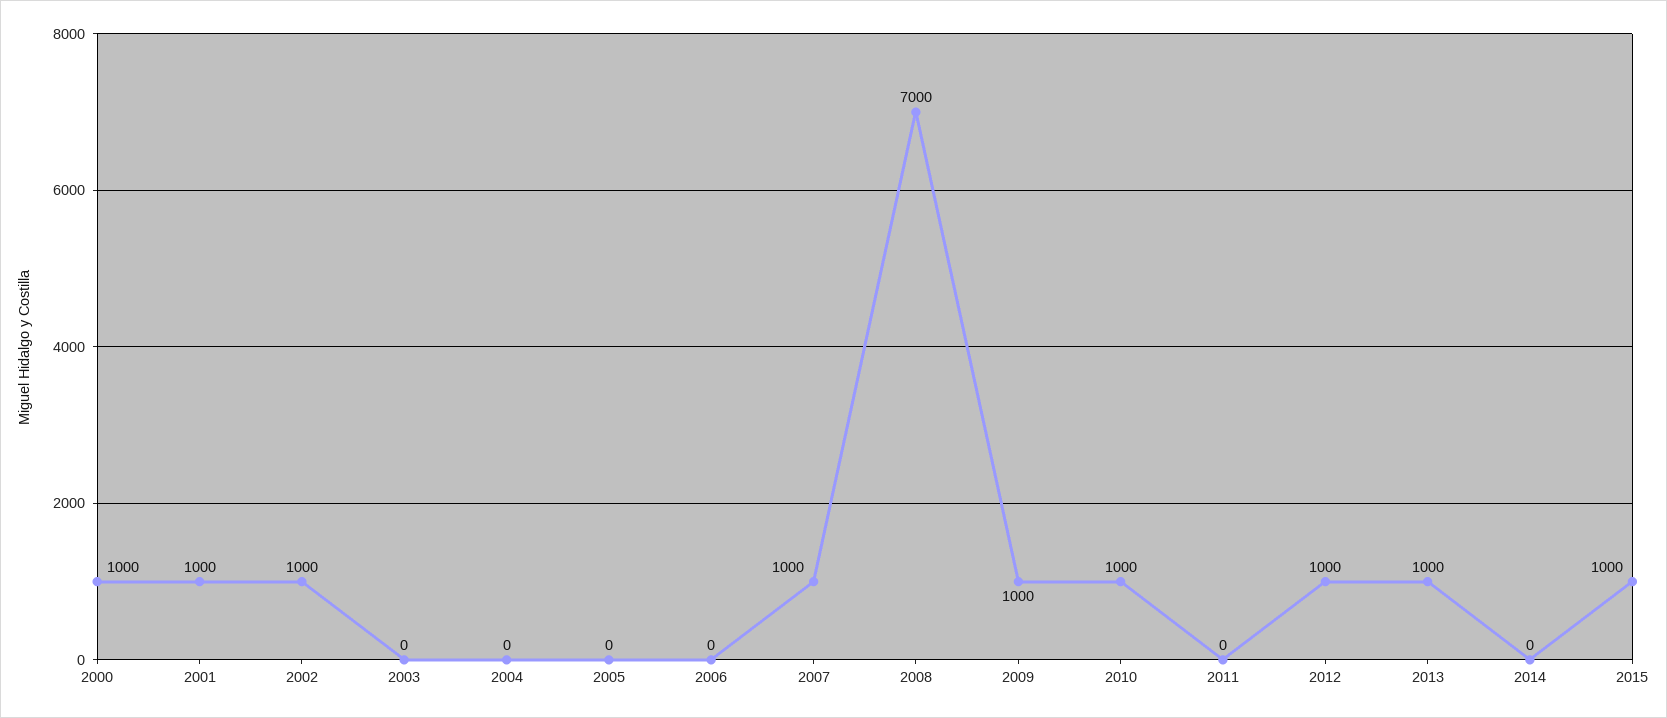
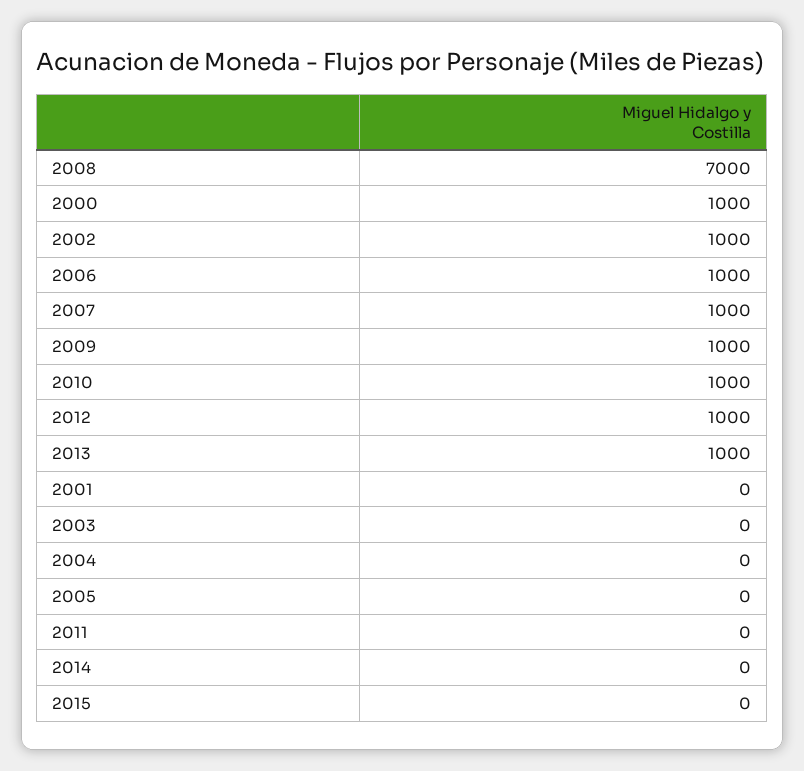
2001: 1000 -> 0
2006: 0 -> 1000
2015: 1000 -> 0

